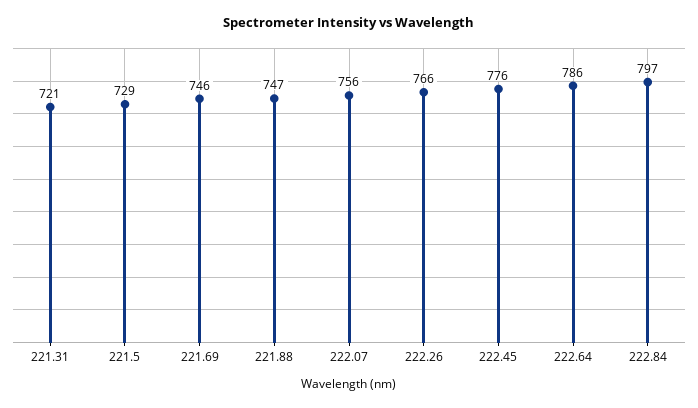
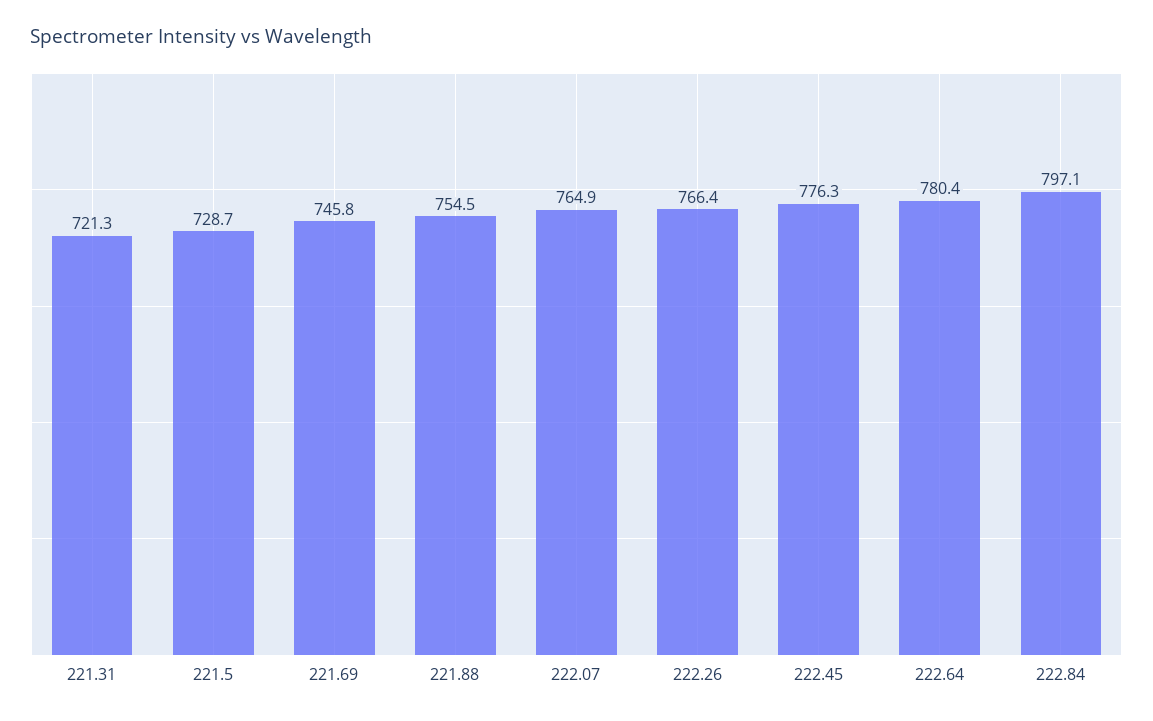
221.88: 747 -> 754.5
222.07: 756 -> 764.9
222.64: 786 -> 780.4

